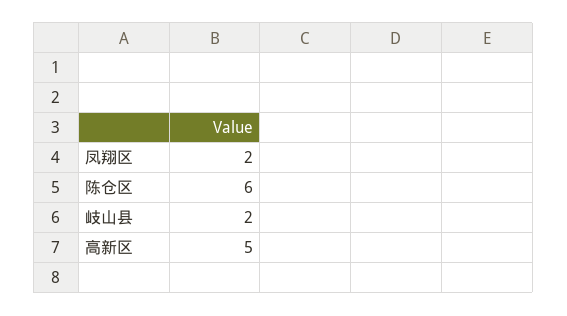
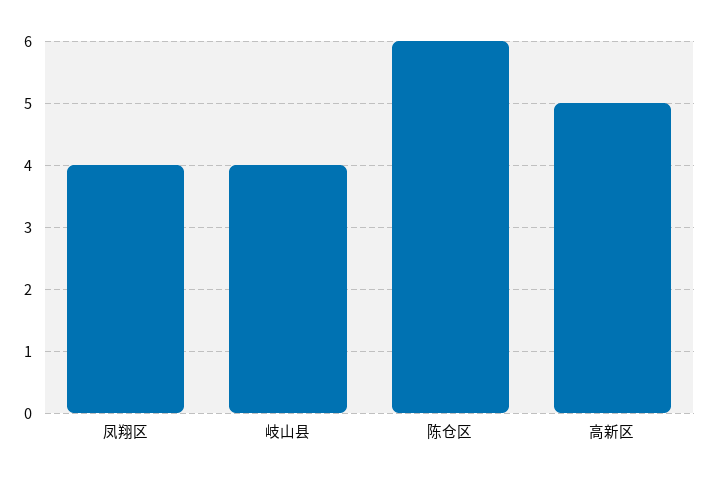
凤翔区: 2 -> 4
岐山县: 2 -> 4

